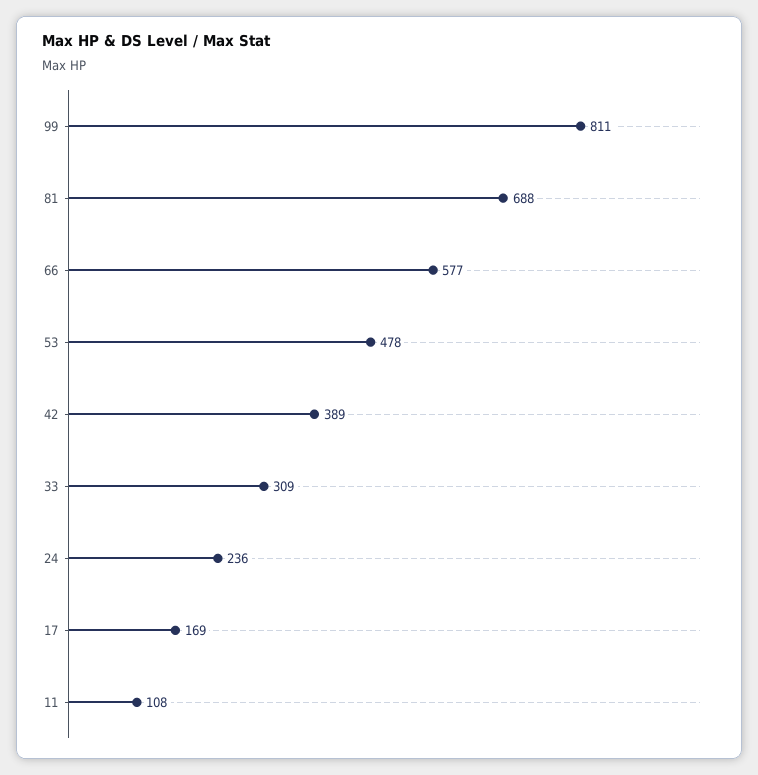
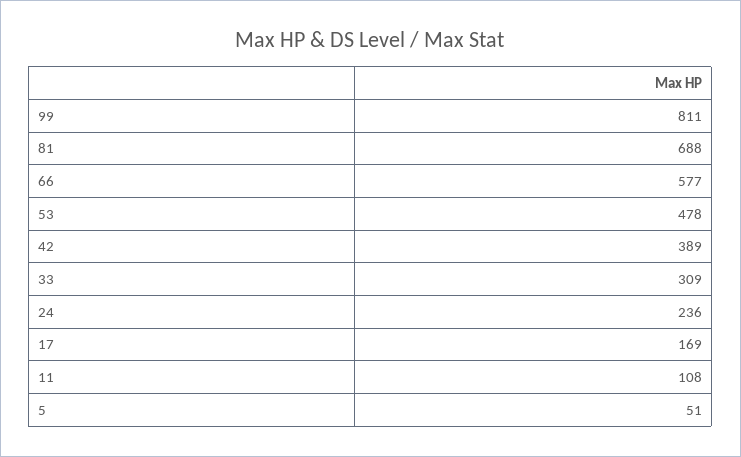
5: none -> 51

